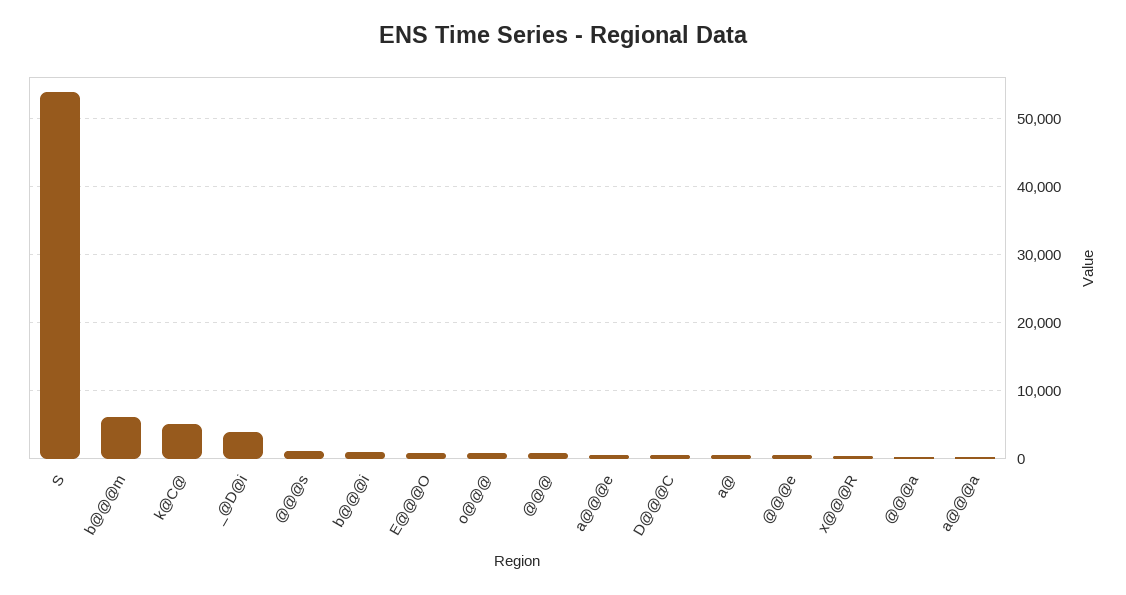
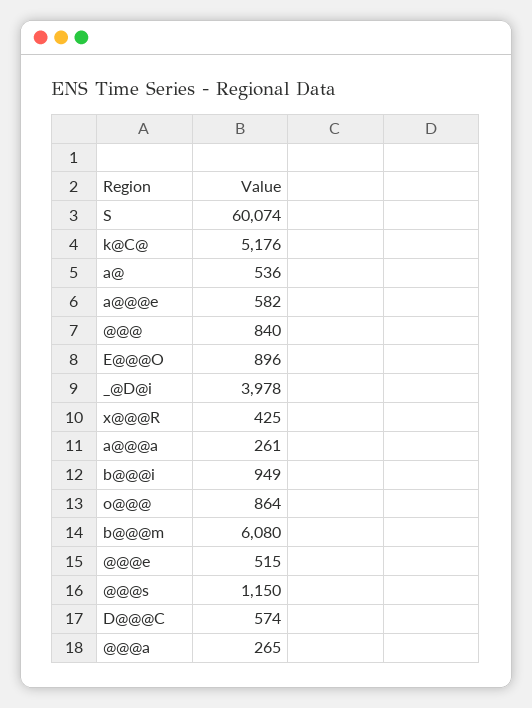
S: 54000 -> 60074

